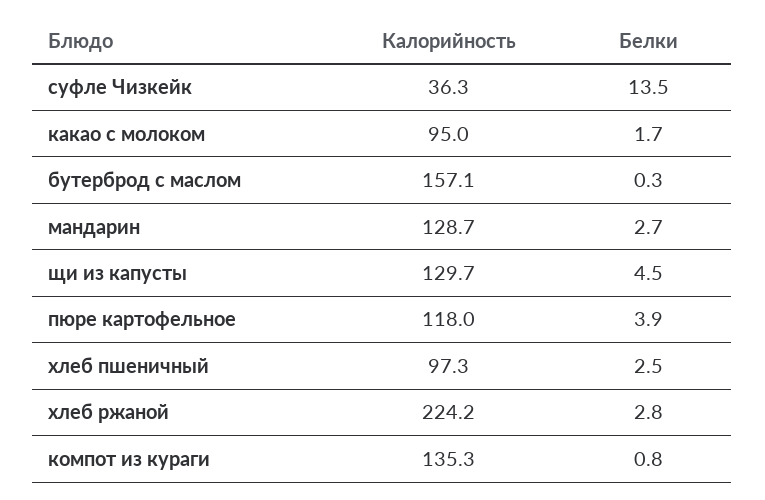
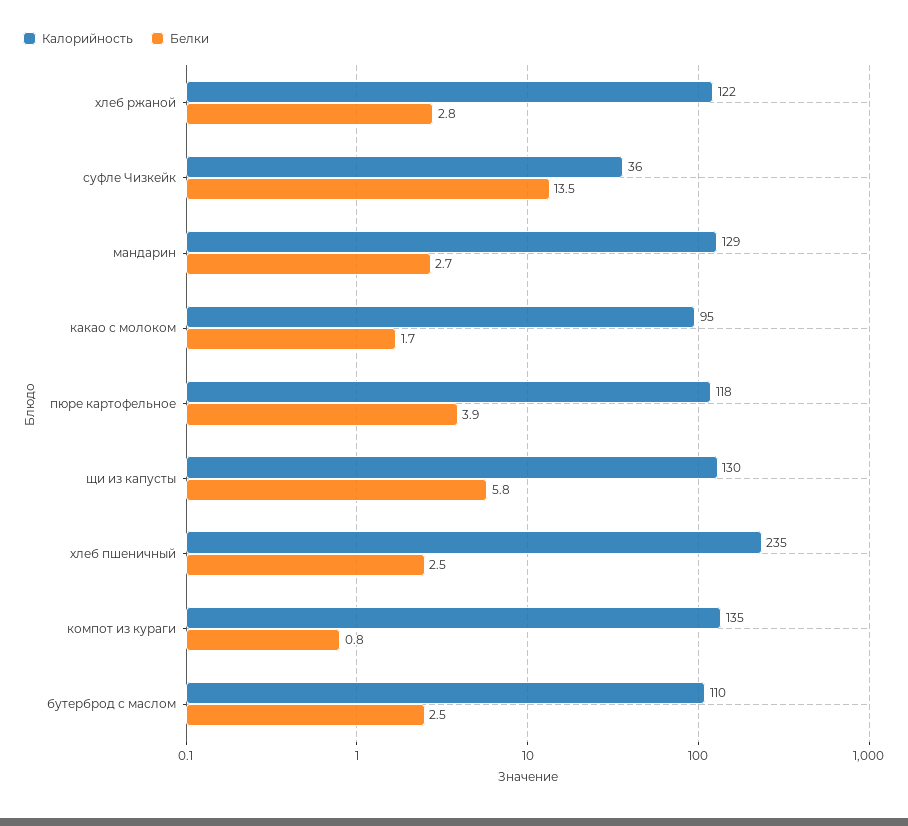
Калорийность, бутерброд с маслом: 157.1 -> 110
Белки, бутерброд с маслом: 0.3 -> 2.5
Белки, щи из капусты: 4.5 -> 5.8
Калорийность, хлеб пшеничный: 97.3 -> 235
Калорийность, хлеб ржаной: 224.2 -> 122

